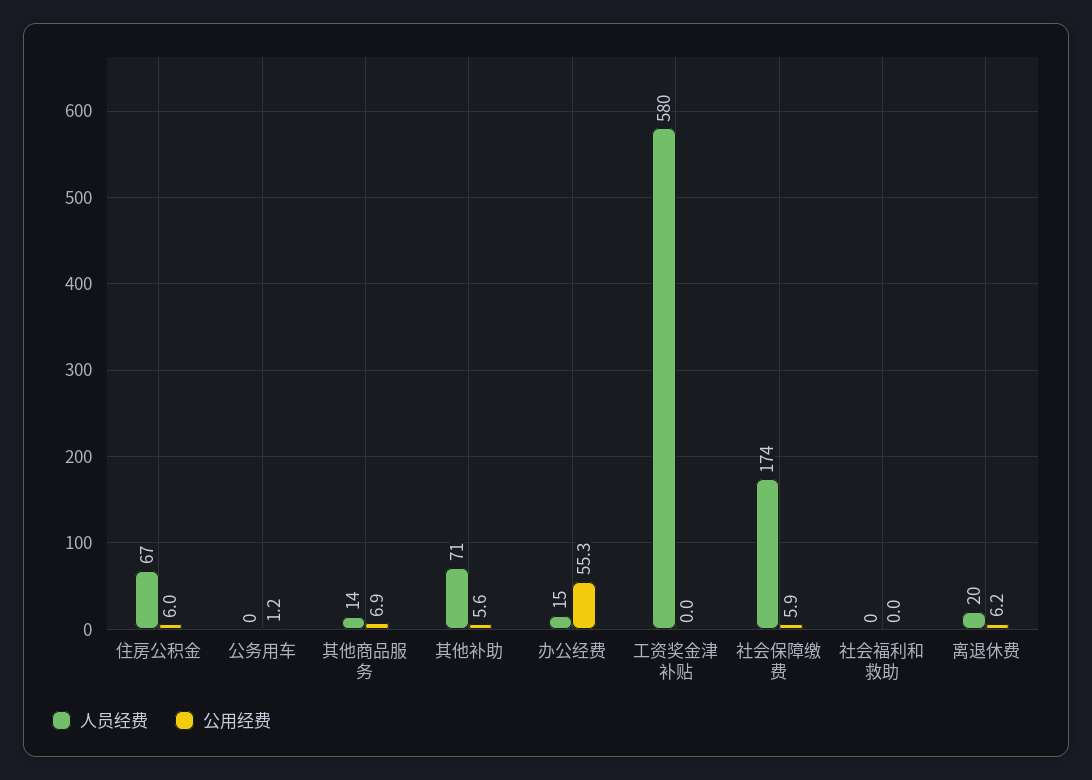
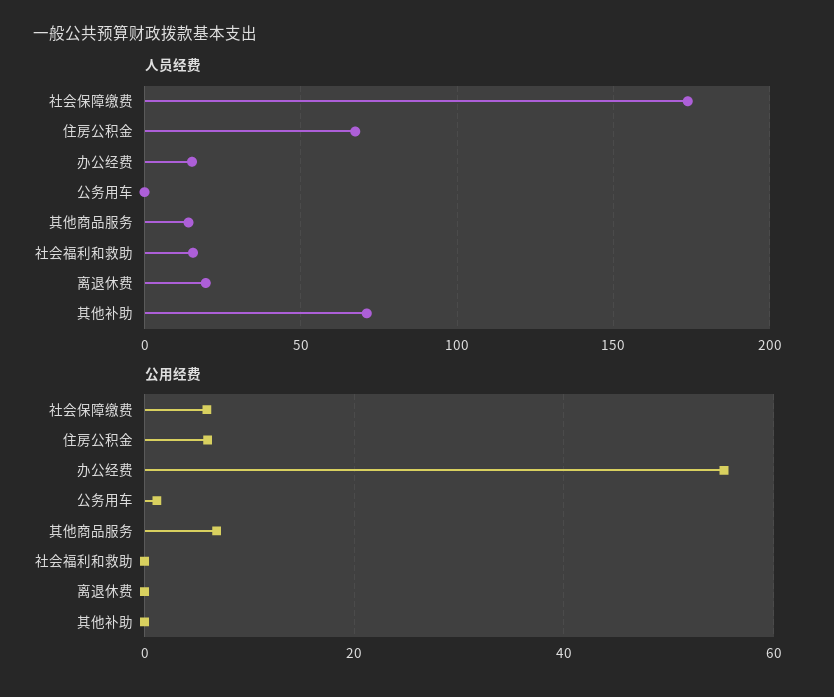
公用经费, 其他补助: 5.6 -> 0
人员经费, 工资奖金津补贴: 580 -> none
公用经费, 工资奖金津补贴: 0 -> none
人员经费, 社会福利和救助: 0 -> 15
公用经费, 离退休费: 6.2 -> 0

